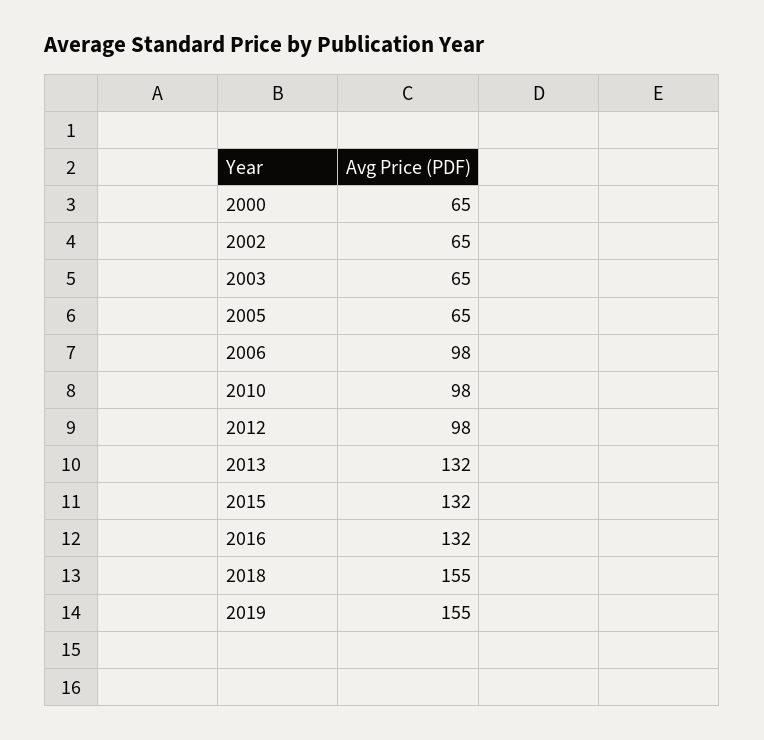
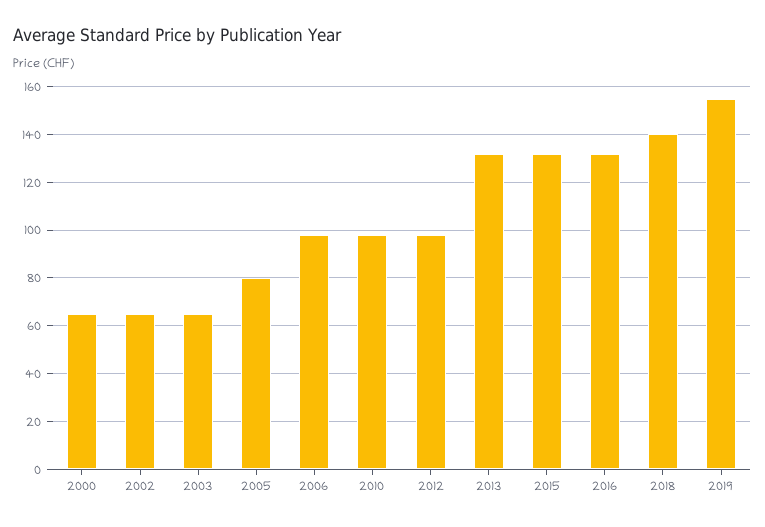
2005: 65 -> 80
2018: 155 -> 140

